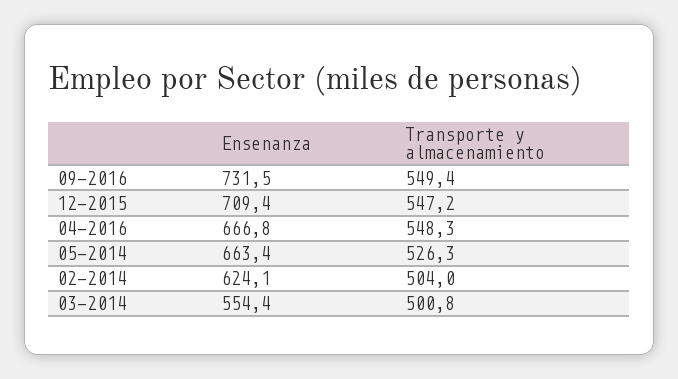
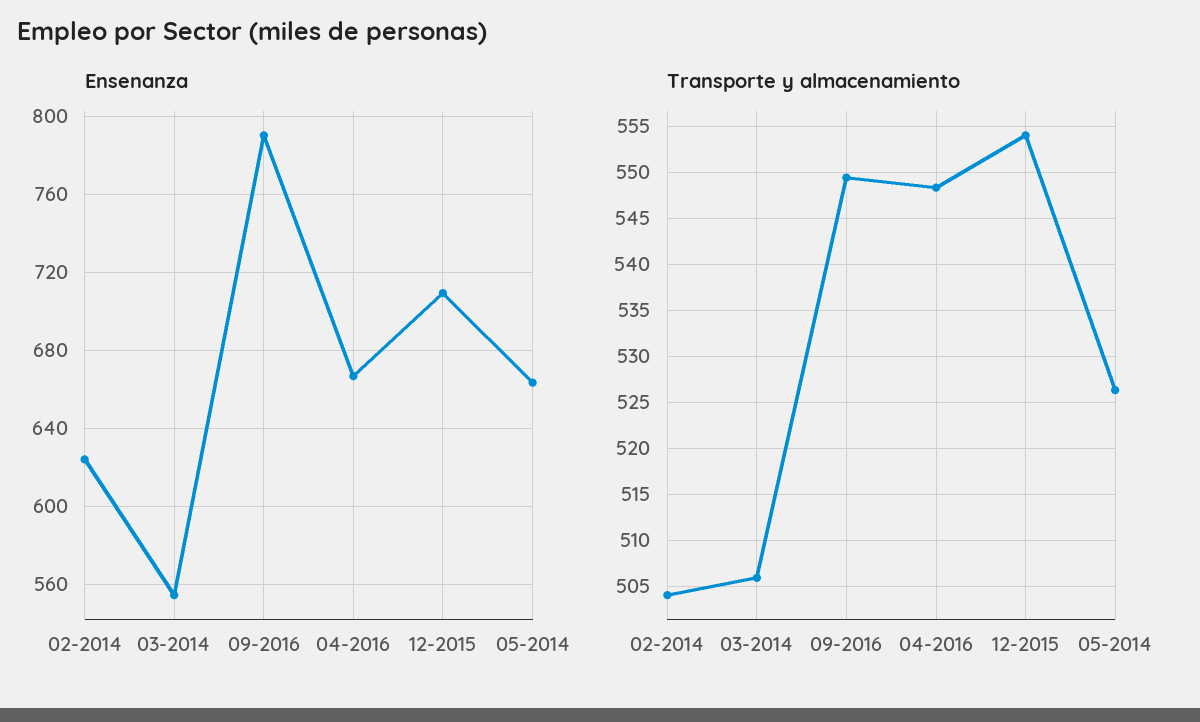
Ensenanza, 09-2016: 731.5 -> 790
Transporte y almacenamiento, 12-2015: 547.2 -> 554
Transporte y almacenamiento, 03-2014: 500.8 -> 506

